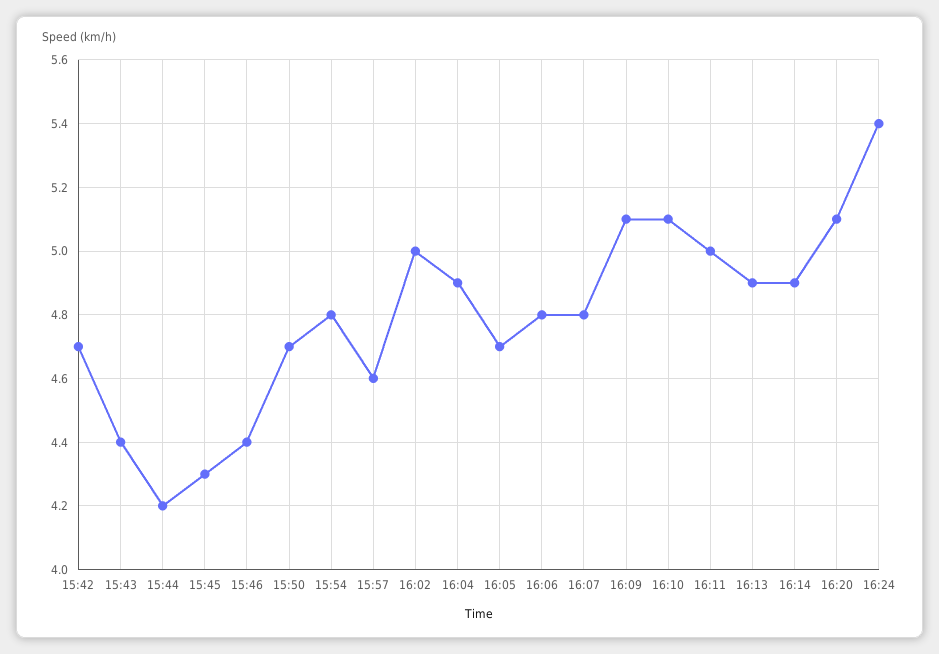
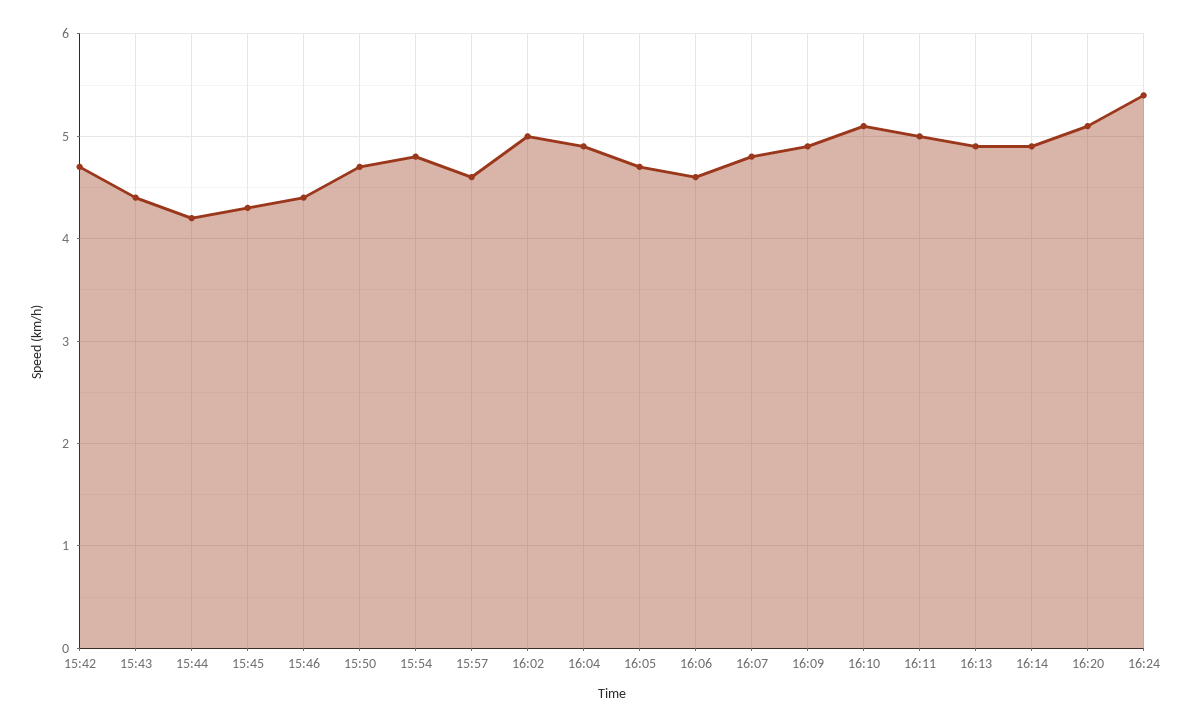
16:06: 4.8 -> 4.6
16:09: 5.1 -> 4.9

